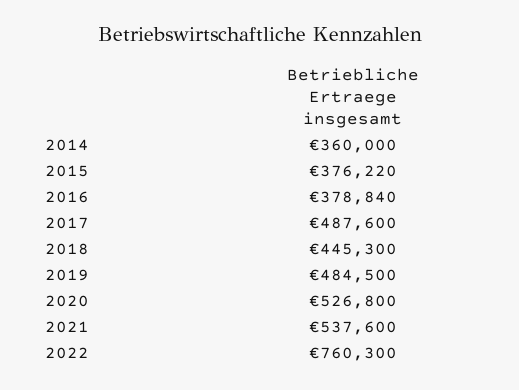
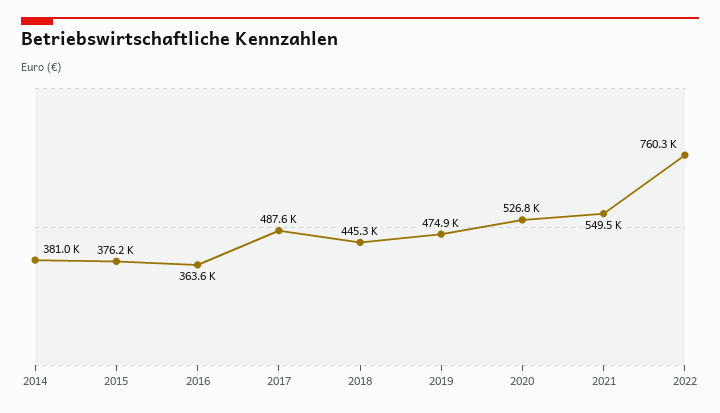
2014: 360000 -> 381000
2016: 378840 -> 363600
2019: 484500 -> 474900
2021: 537600 -> 549500

